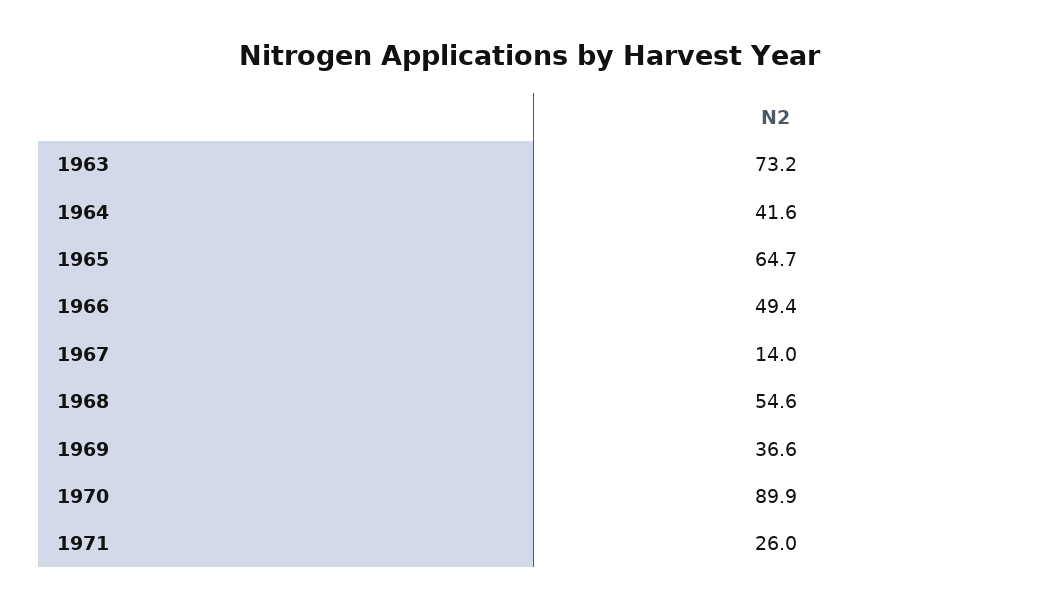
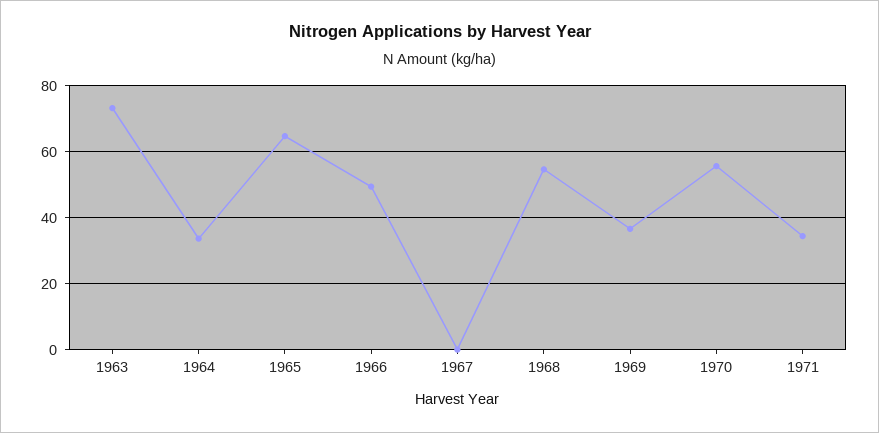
1964: 41.6 -> 34
1967: 14 -> 0
1970: 89.9 -> 56
1971: 26 -> 34

